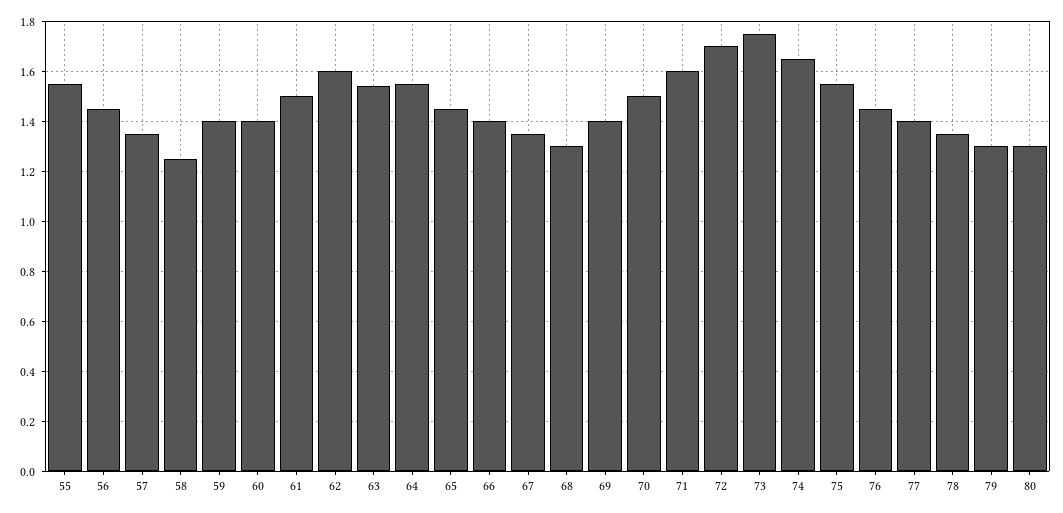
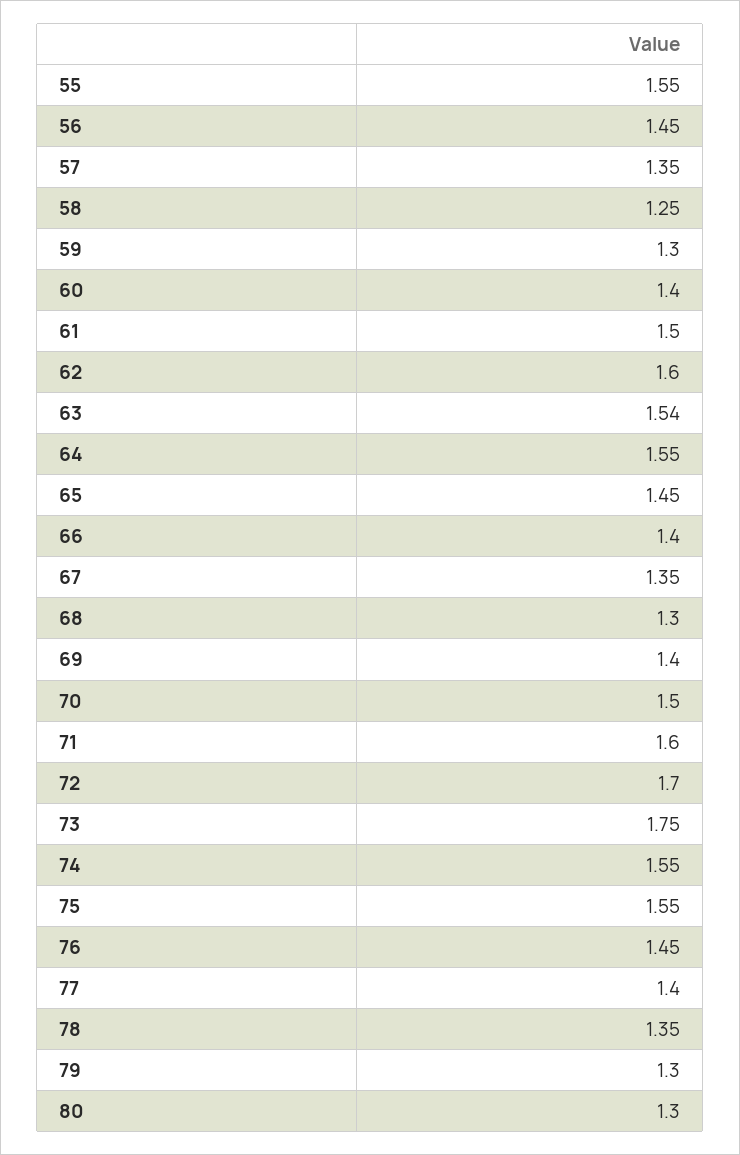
59: 1.4 -> 1.3
74: 1.65 -> 1.55

